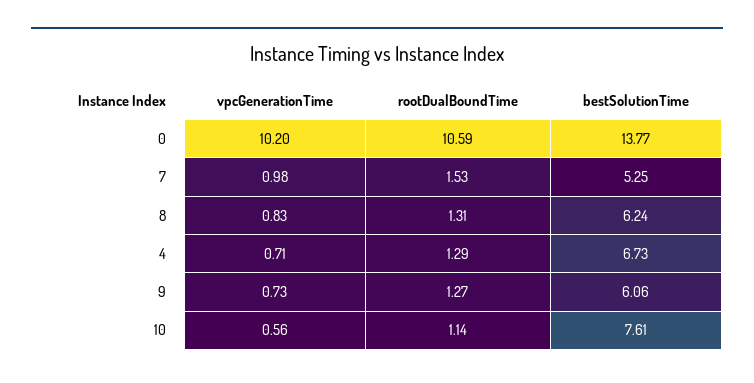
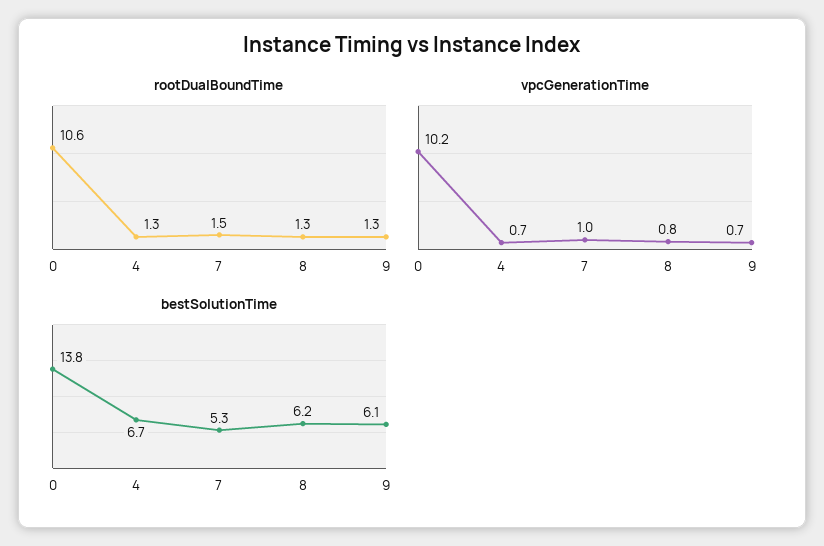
vpcGenerationTime, 10: 0.56 -> none
rootDualBoundTime, 10: 1.14 -> none
bestSolutionTime, 10: 7.61 -> none

